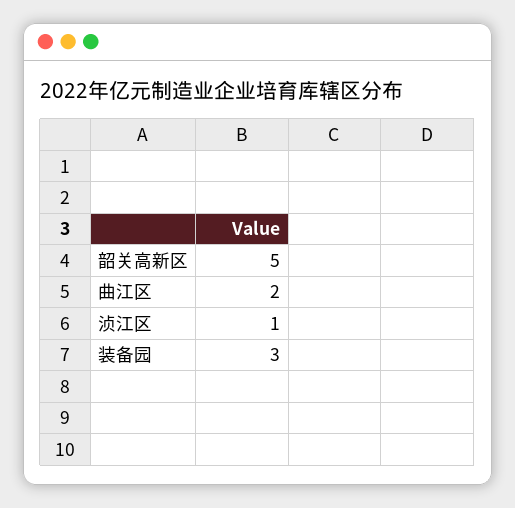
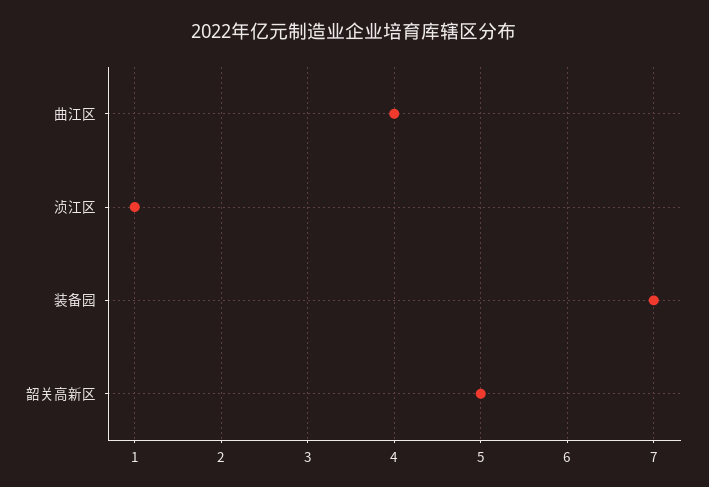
曲江区: 2 -> 4
装备园: 3 -> 7

